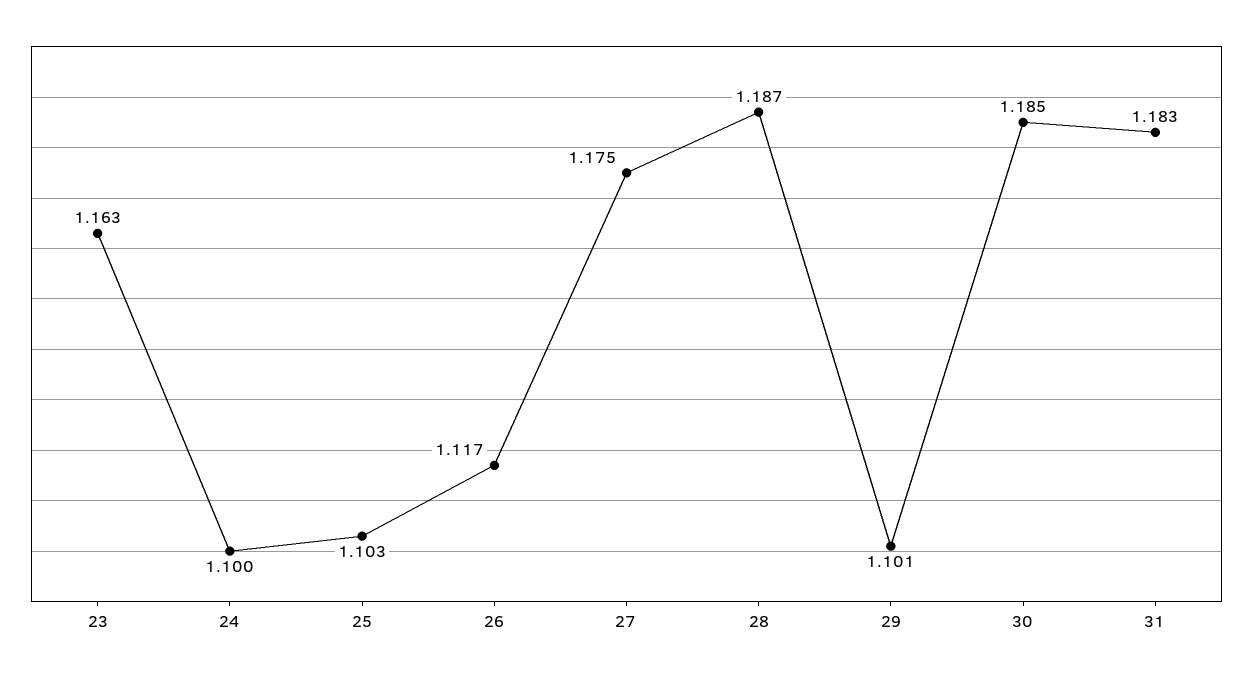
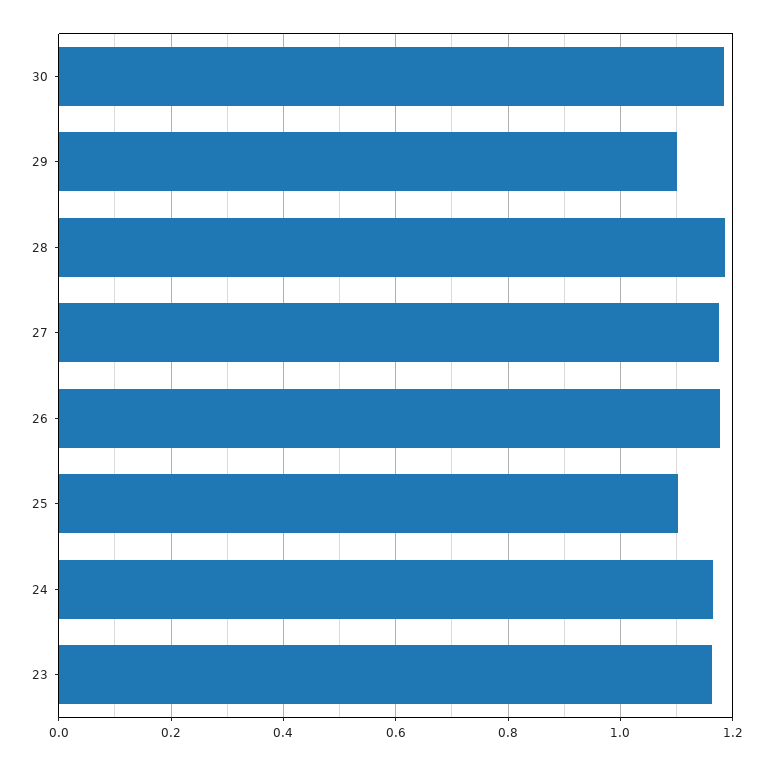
24: 1.1 -> 1.16
26: 1.117 -> 1.18
31: 1.183 -> none

